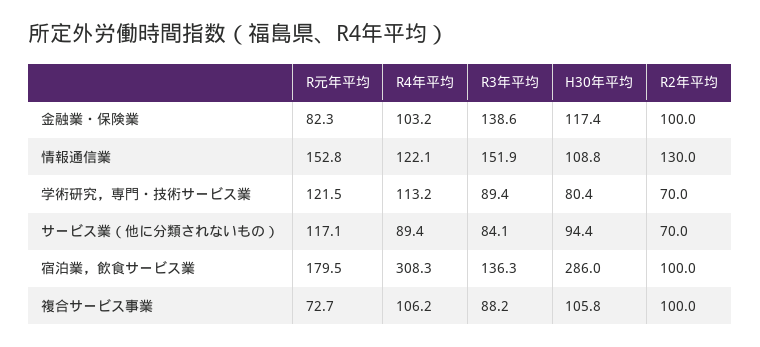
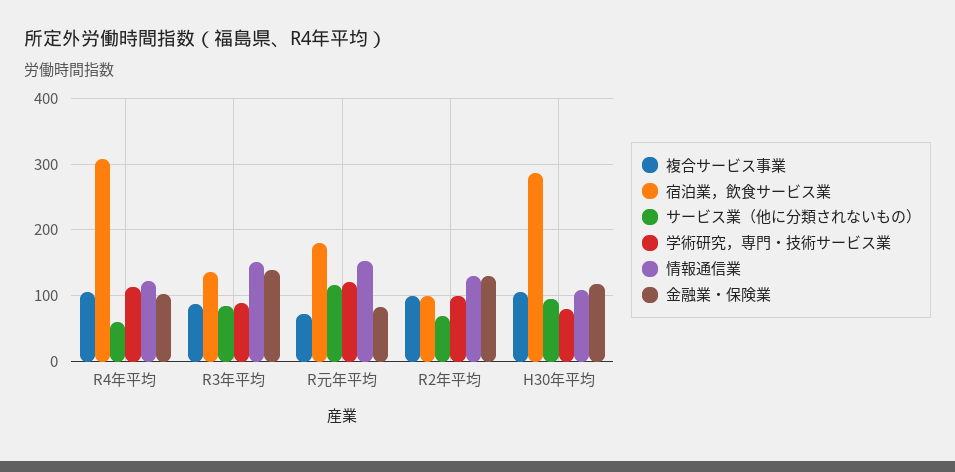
金融業・保険業, R2年平均: 100 -> 130
学術研究，専門・技術サービス業, R2年平均: 70 -> 100
サービス業（他に分類されないもの）, R4年平均: 89.4 -> 60

